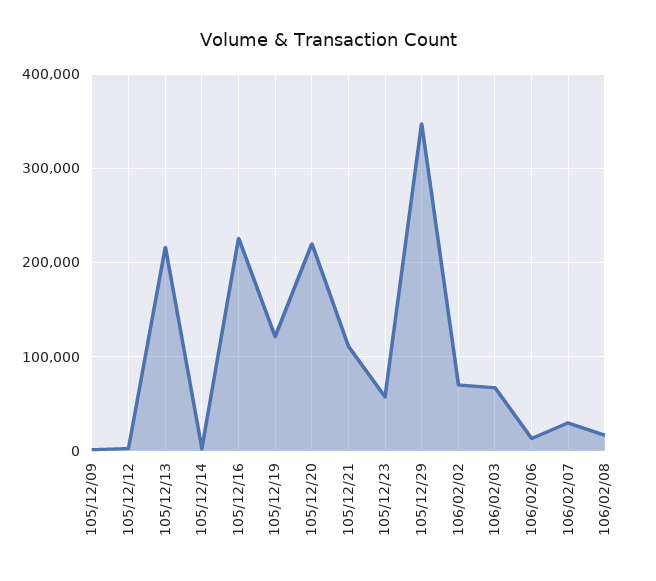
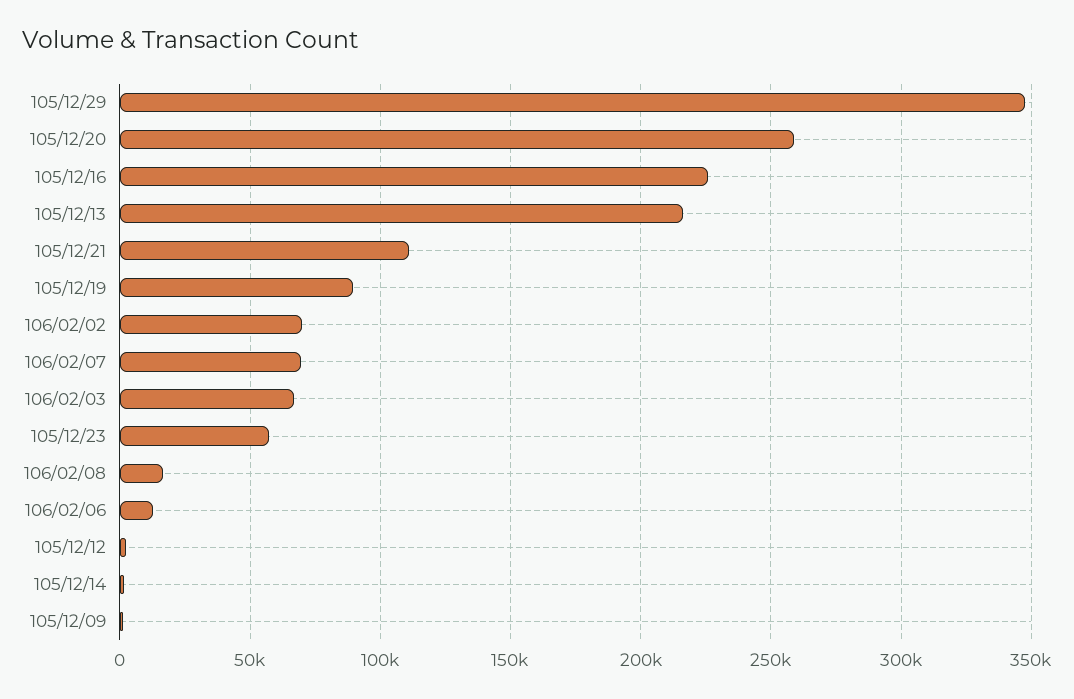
105/12/19: 120000 -> 90000
105/12/20: 220000 -> 260000
106/02/07: 30000 -> 70000

